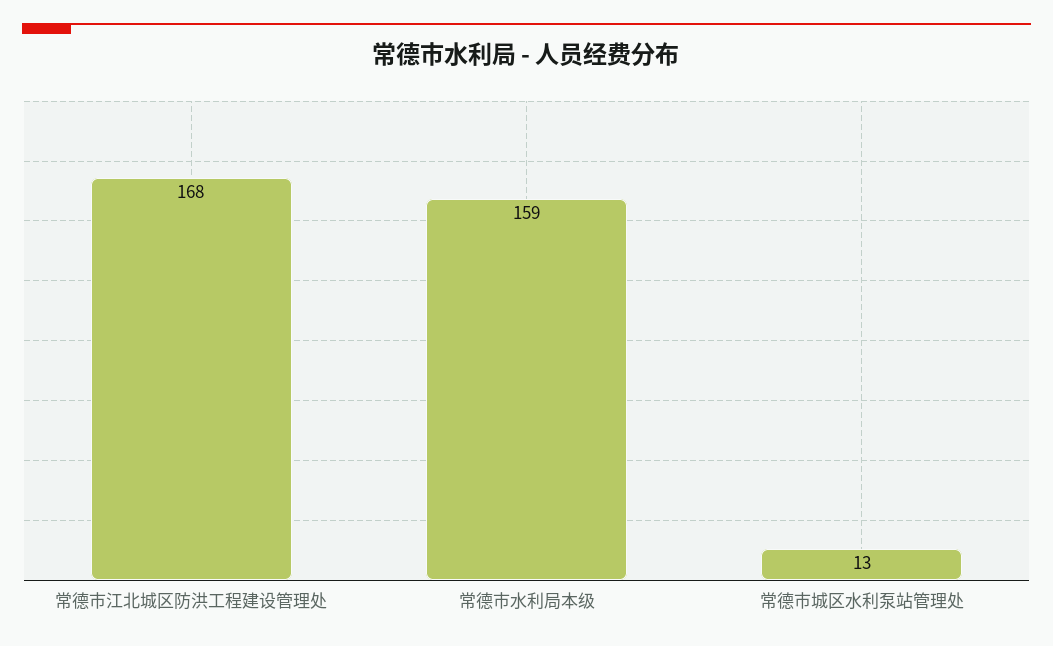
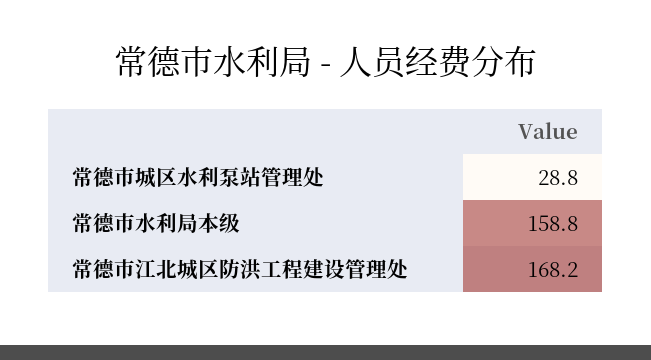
常德市城区水利泵站管理处: 13 -> 28.8

